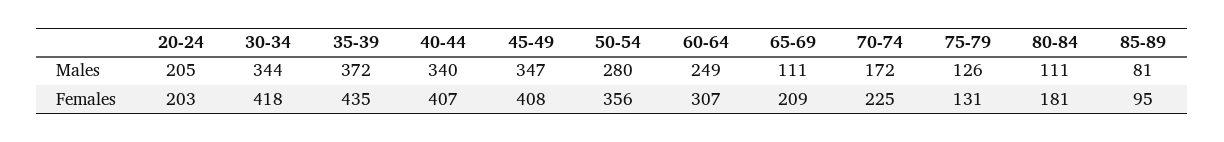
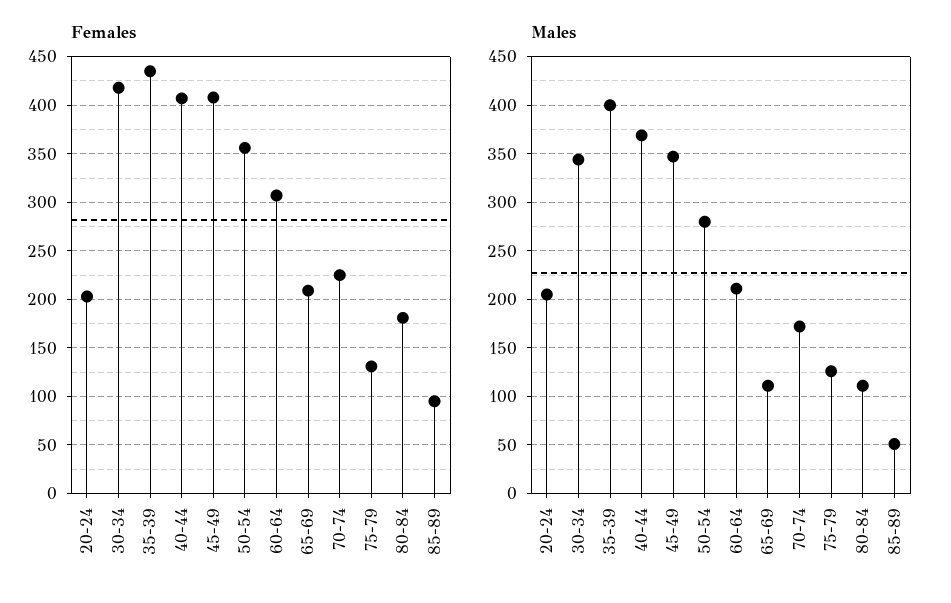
Males, 35-39: 372 -> 400
Males, 40-44: 340 -> 370
Males, 60-64: 249 -> 210
Males, 85-89: 81 -> 50

